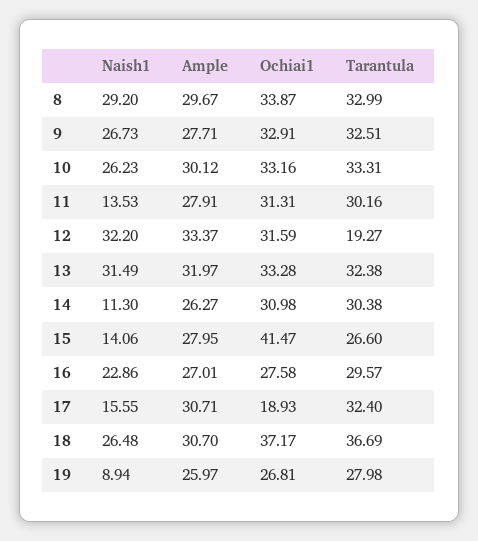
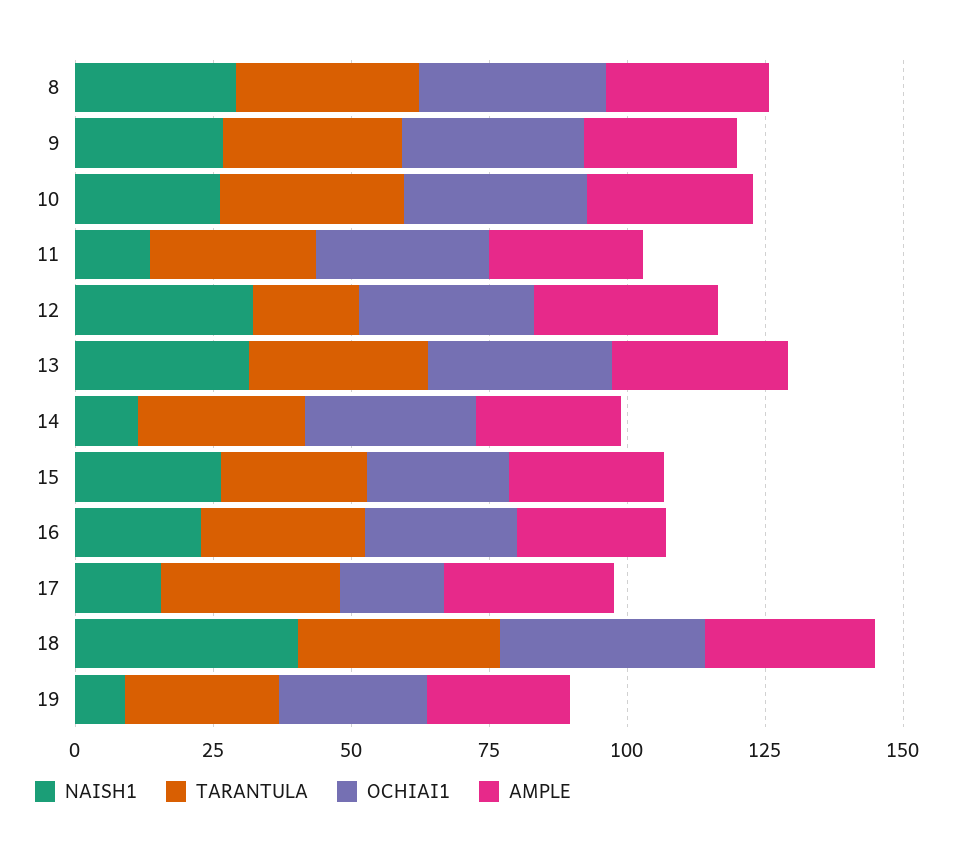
Naish1, 15: 14.06 -> 25
Ochiai1, 15: 41.47 -> 25
Naish1, 18: 26.48 -> 40

